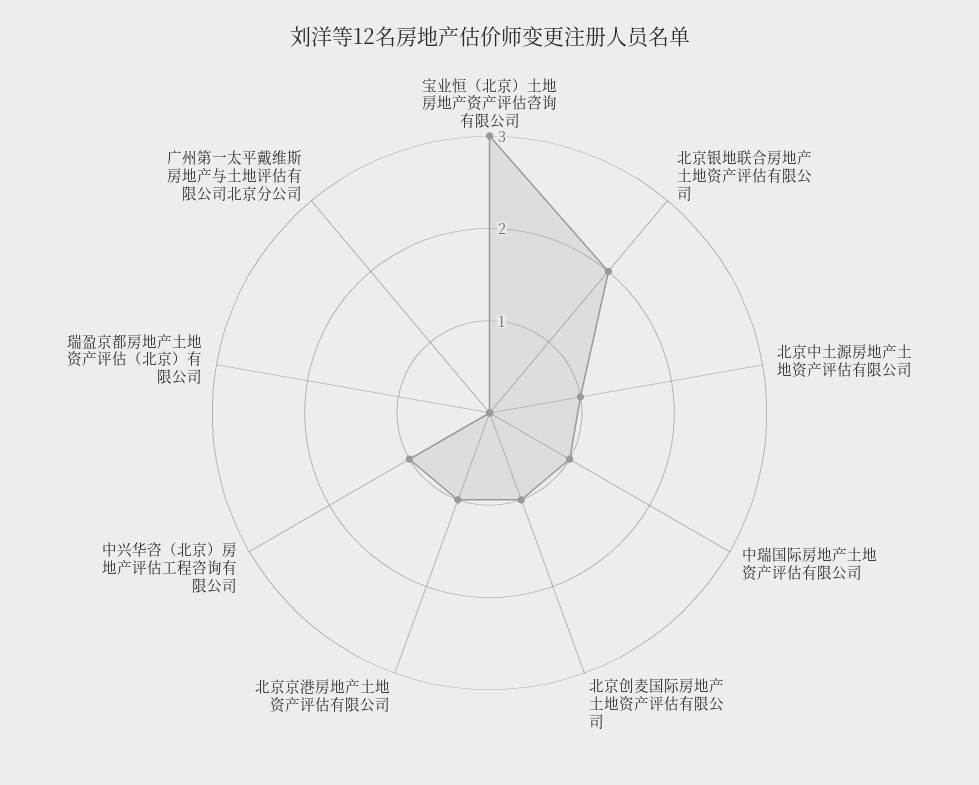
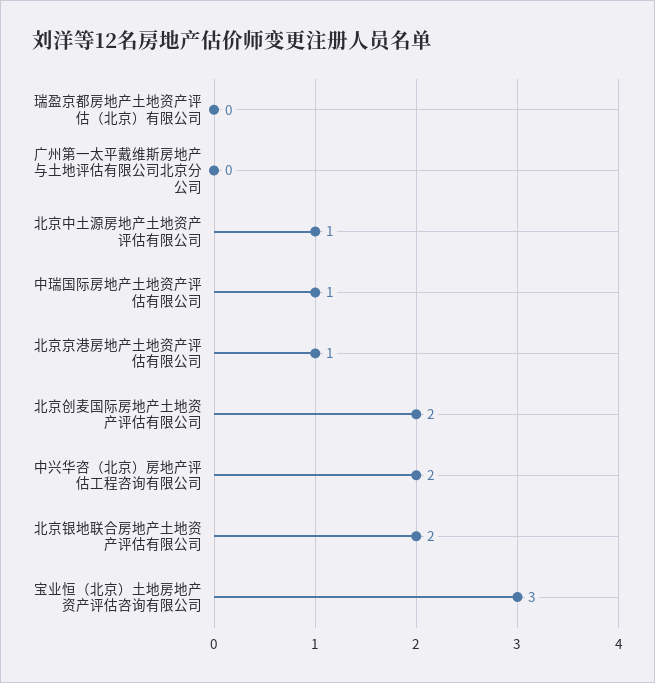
北京创麦国际房地产土地资产评估有限公司: 1 -> 2
中兴华咨（北京）房地产评估工程咨询有限公司: 1 -> 2

